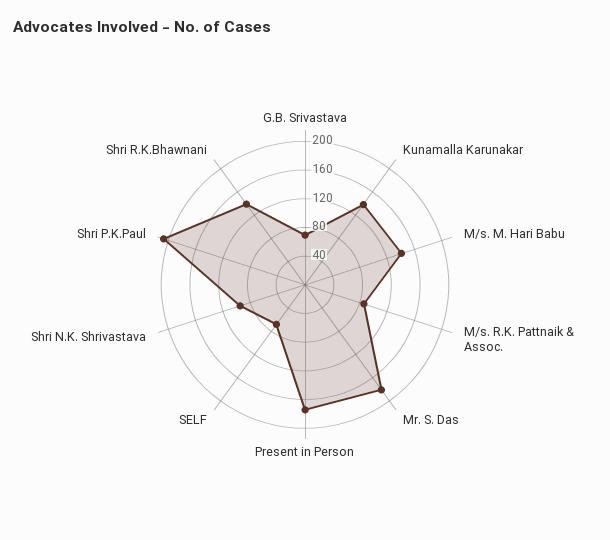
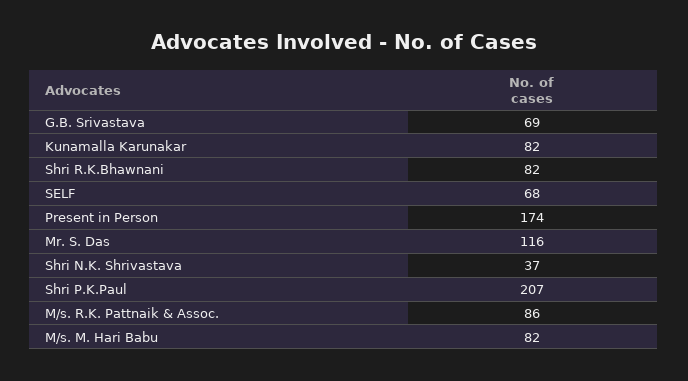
Kunamalla Karunakar: 140 -> 82
M/s. M. Hari Babu: 140 -> 82
Mr. S. Das: 180 -> 116
Shri N.K. Shrivastava: 100 -> 37
Shri R.K.Bhawnani: 140 -> 82

